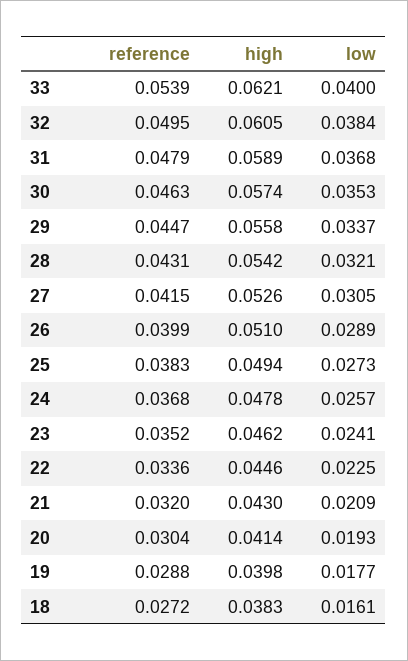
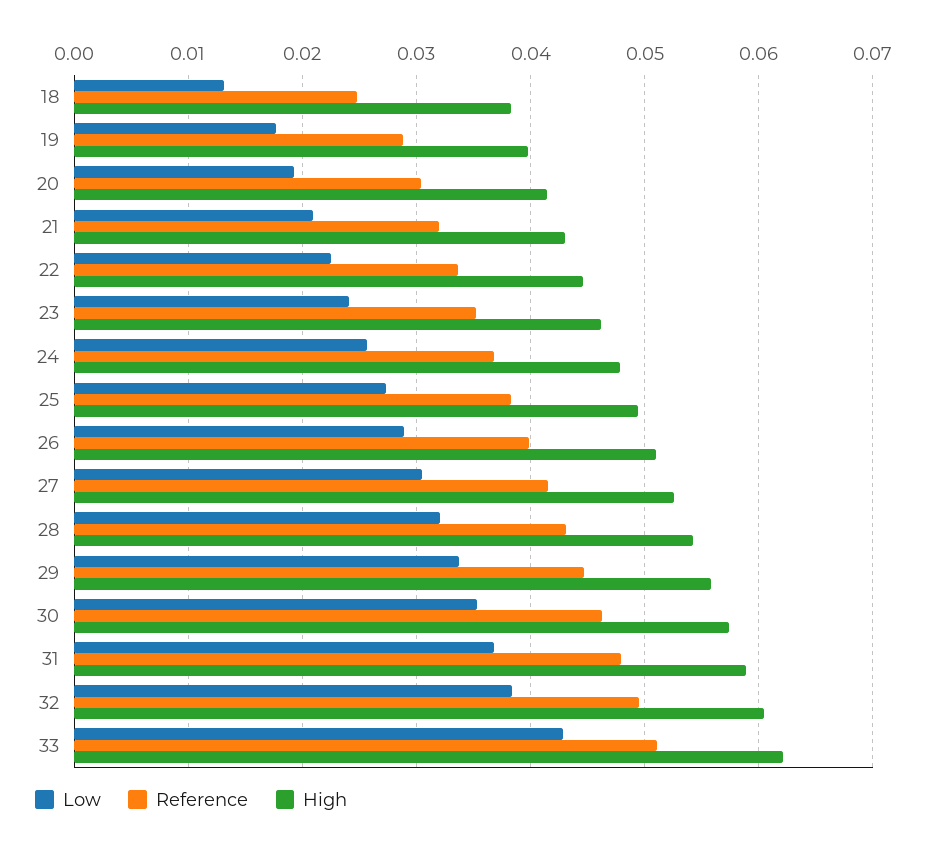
reference, 33: 0.0539 -> 0.051
low, 33: 0.04 -> 0.043
reference, 18: 0.0272 -> 0.025
low, 18: 0.0161 -> 0.013

